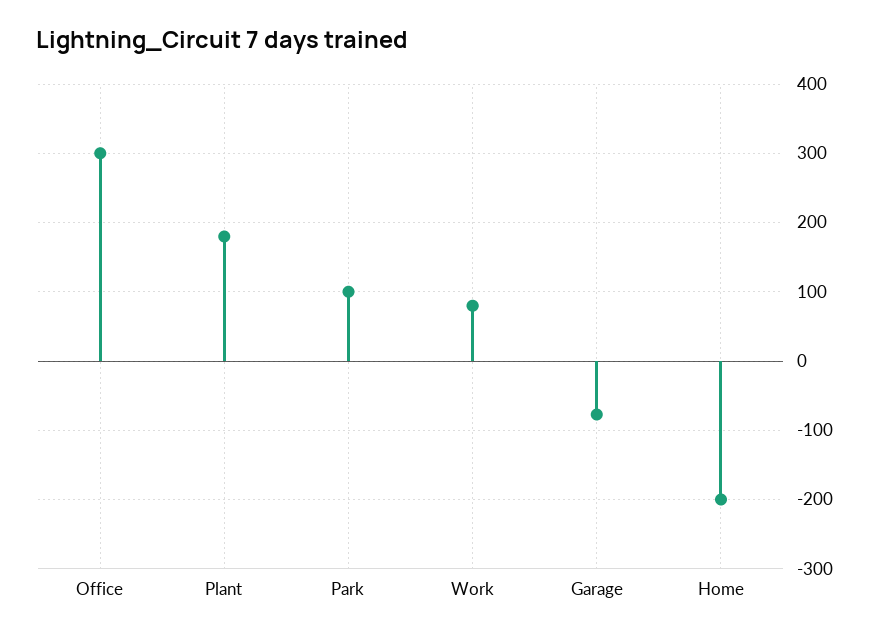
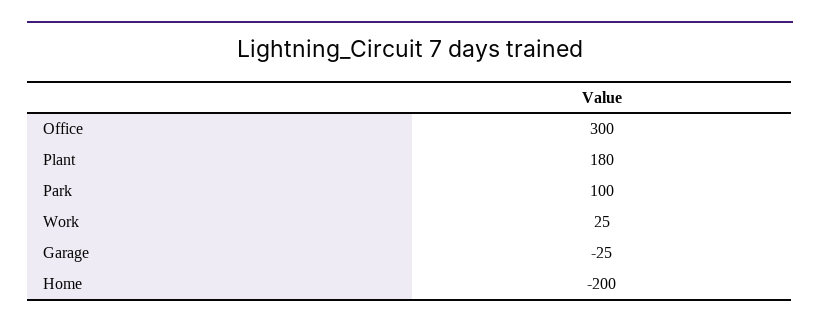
Work: 80 -> 25
Garage: -80 -> -25

